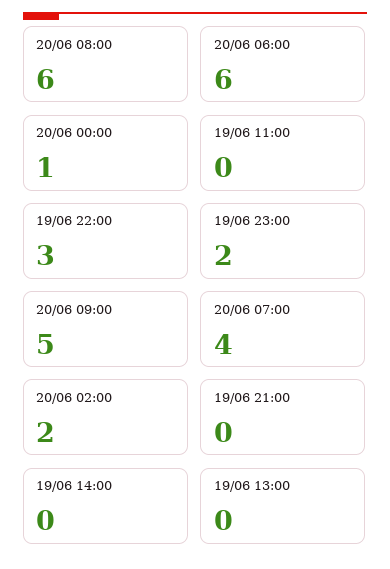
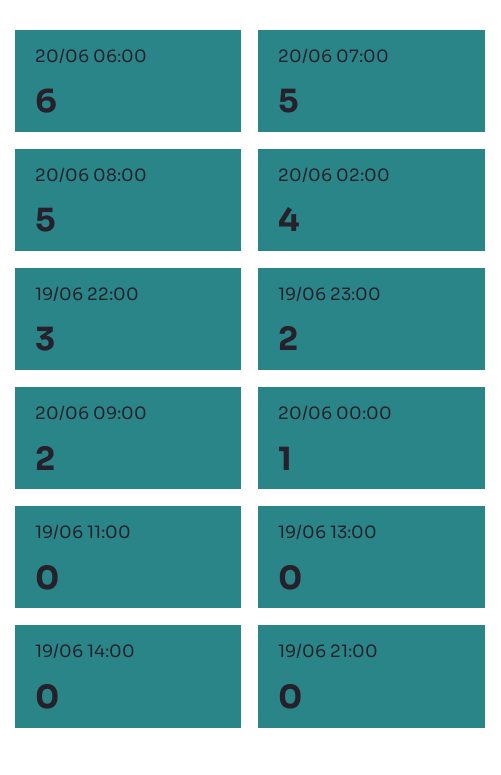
20/06 08:00: 6 -> 5
20/06 09:00: 5 -> 2
20/06 07:00: 4 -> 5
20/06 02:00: 2 -> 4

